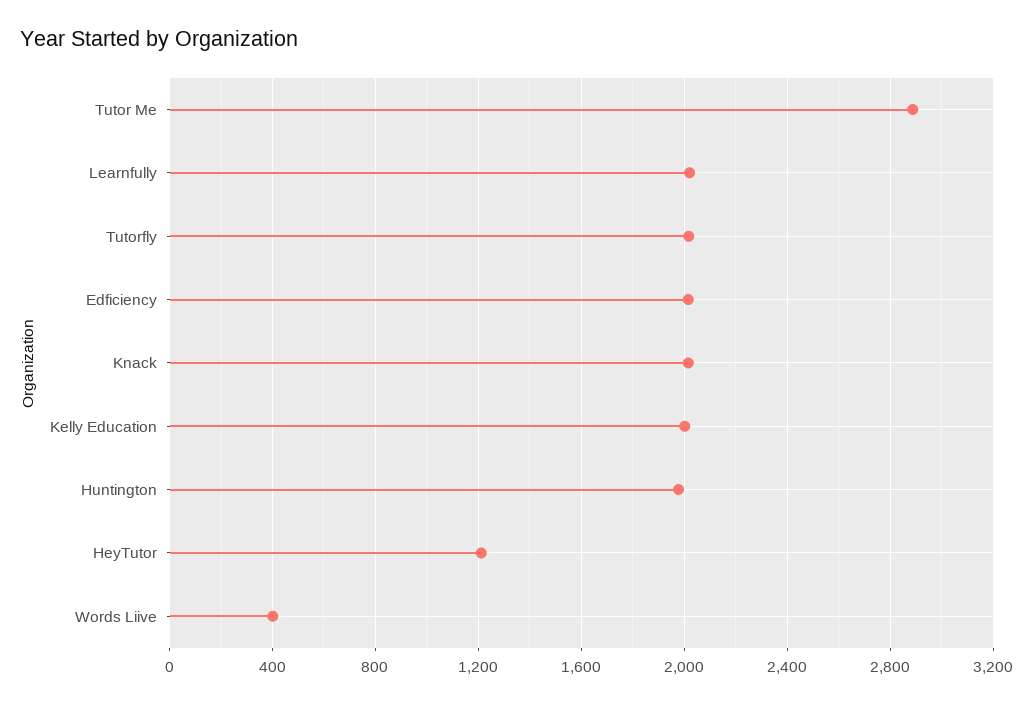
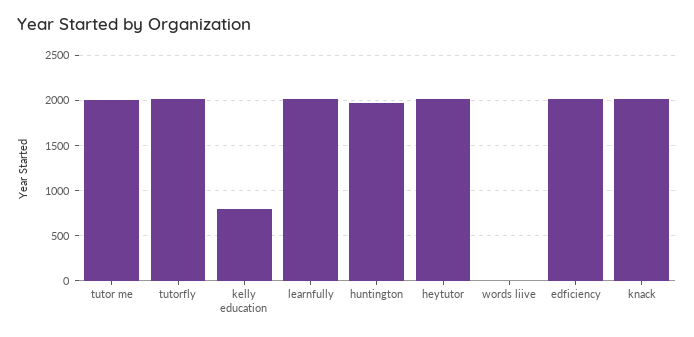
Tutor Me: 2900 -> 2000
Kelly Education: 2000 -> 800
HeyTutor: 1200 -> 2000
Words Liive: 400 -> 0

